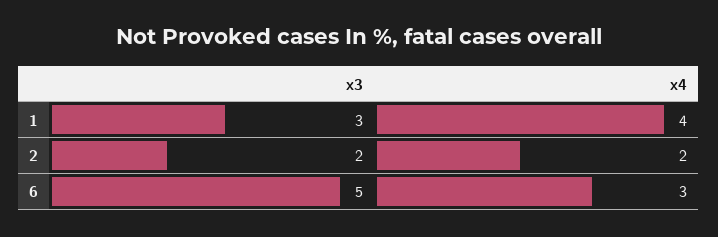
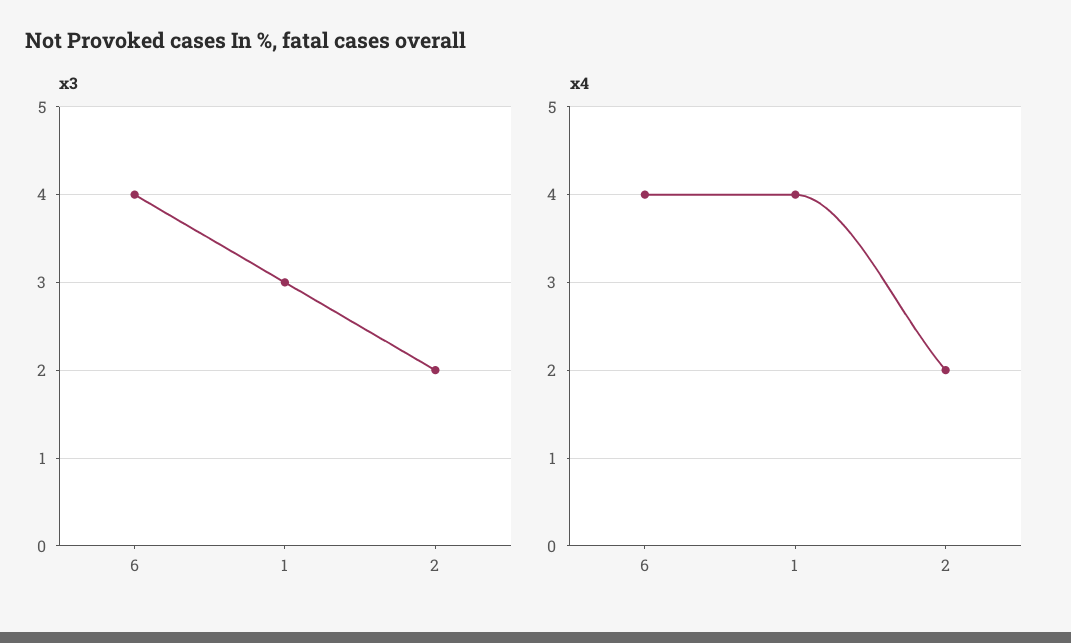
x3, 6: 5 -> 4
x4, 6: 3 -> 4

